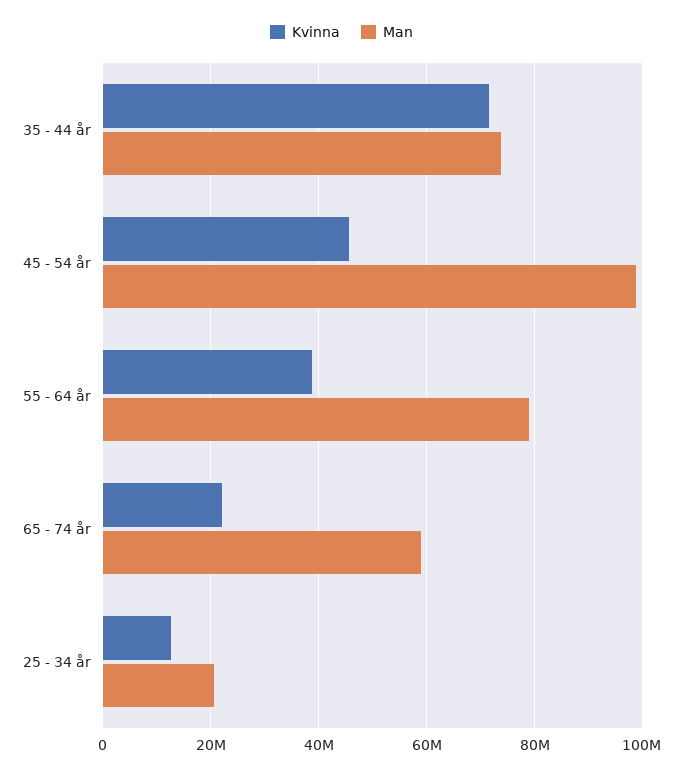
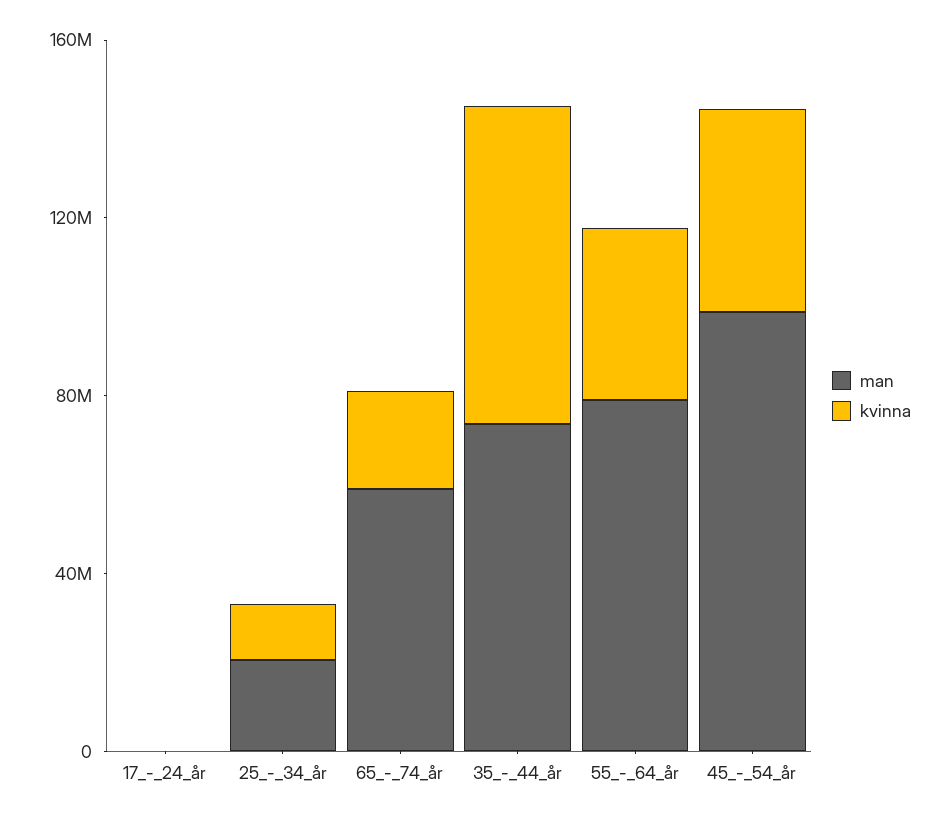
Man, 17_-_24_år: none -> 0
Kvinna, 17_-_24_år: none -> 0

